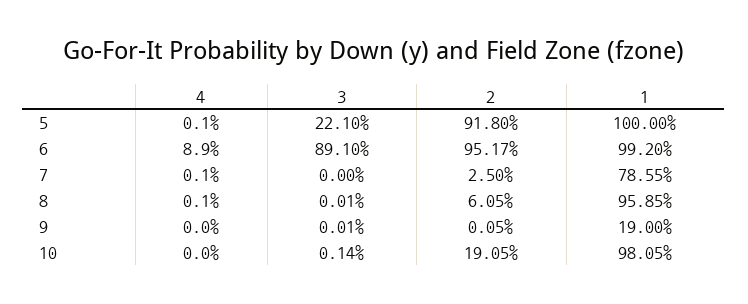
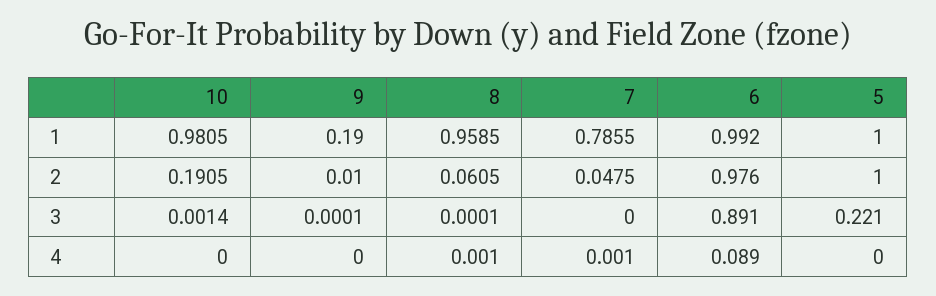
4, 5: 0.001 -> 0
2, 5: 0.918 -> 1
2, 6: 0.9517 -> 0.976
2, 7: 0.025 -> 0.0475
2, 9: 0.0005 -> 0.01

